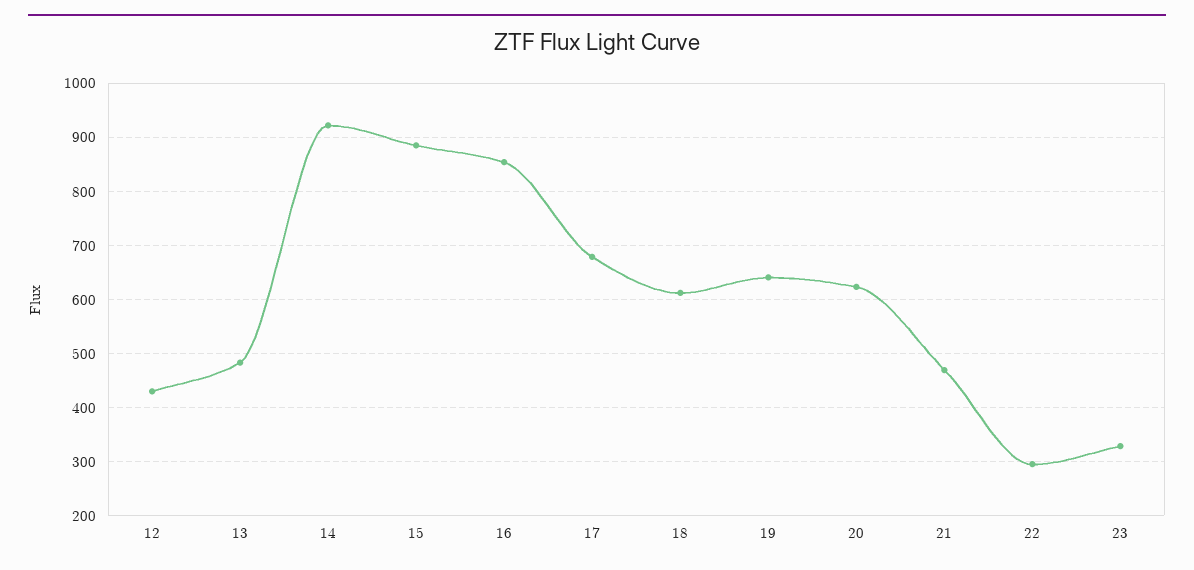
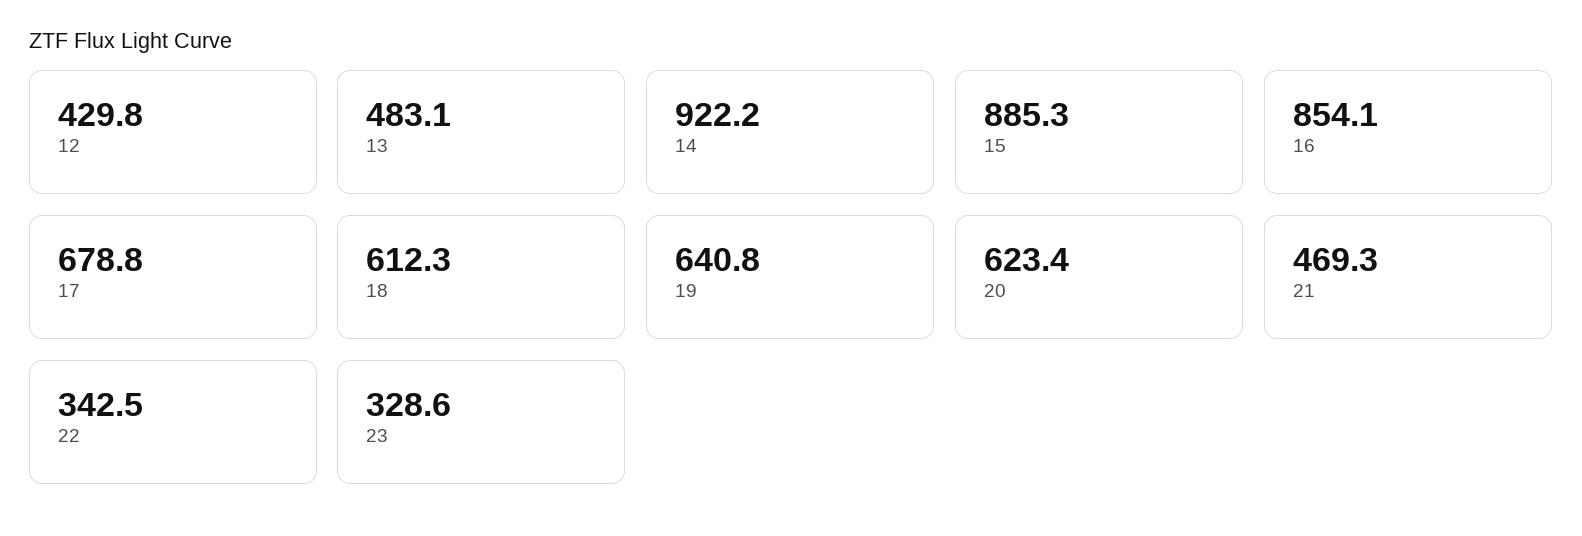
22: 300 -> 342.5

